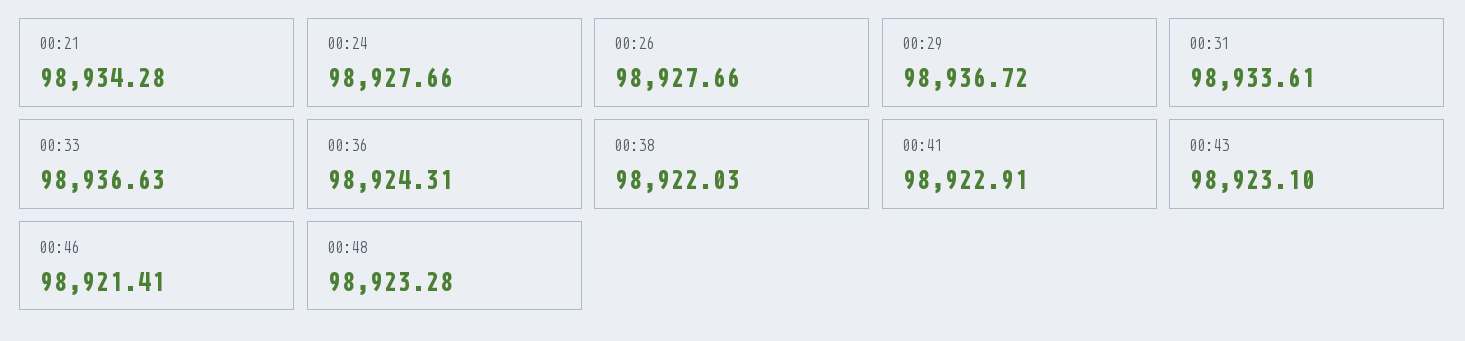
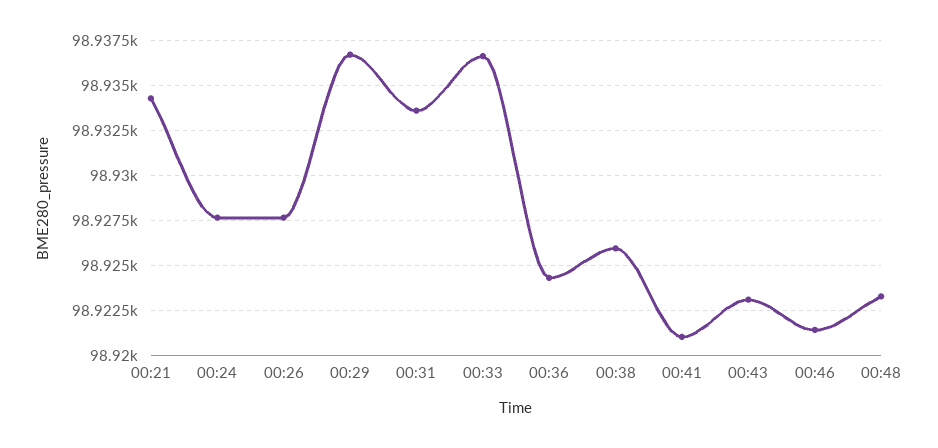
00:38: 98922.03 -> 98926
00:41: 98922.91 -> 98921

